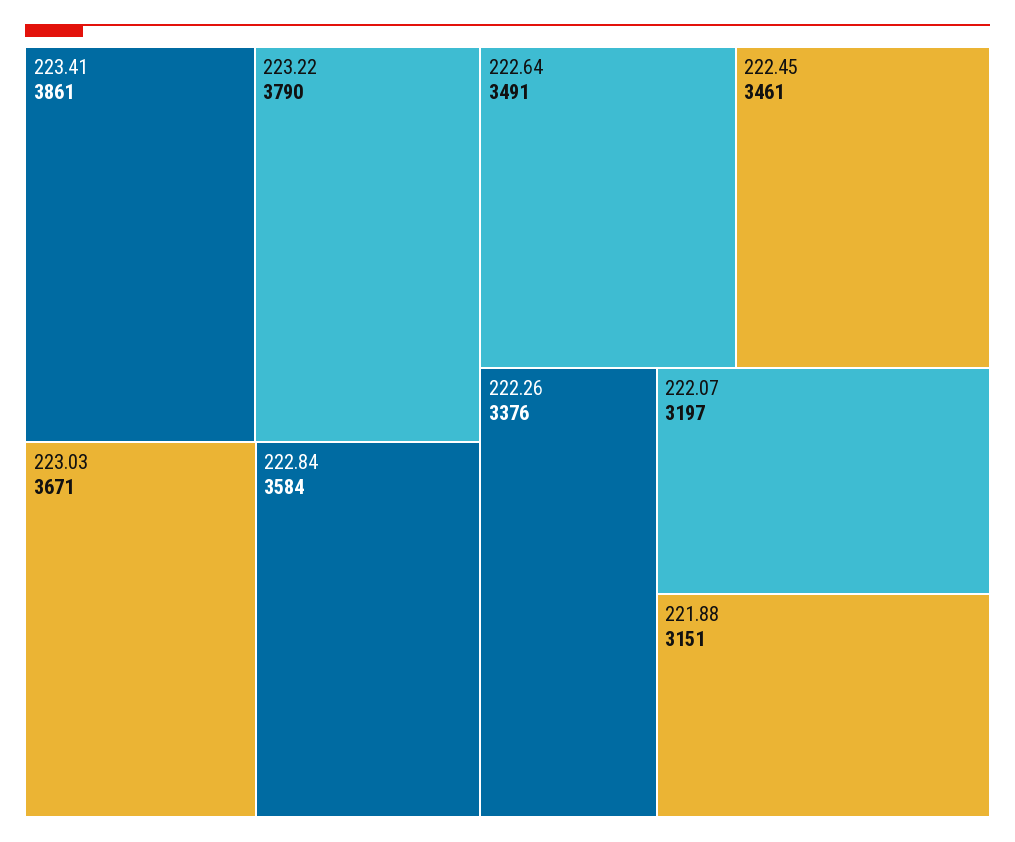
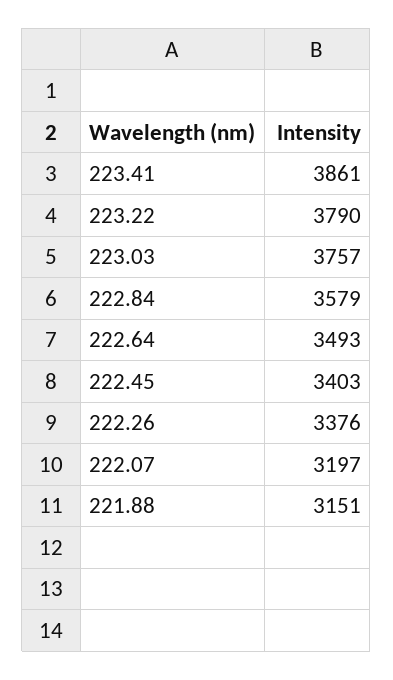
223.03: 3671 -> 3757
222.84: 3584 -> 3579
222.64: 3491 -> 3493
222.45: 3461 -> 3403

